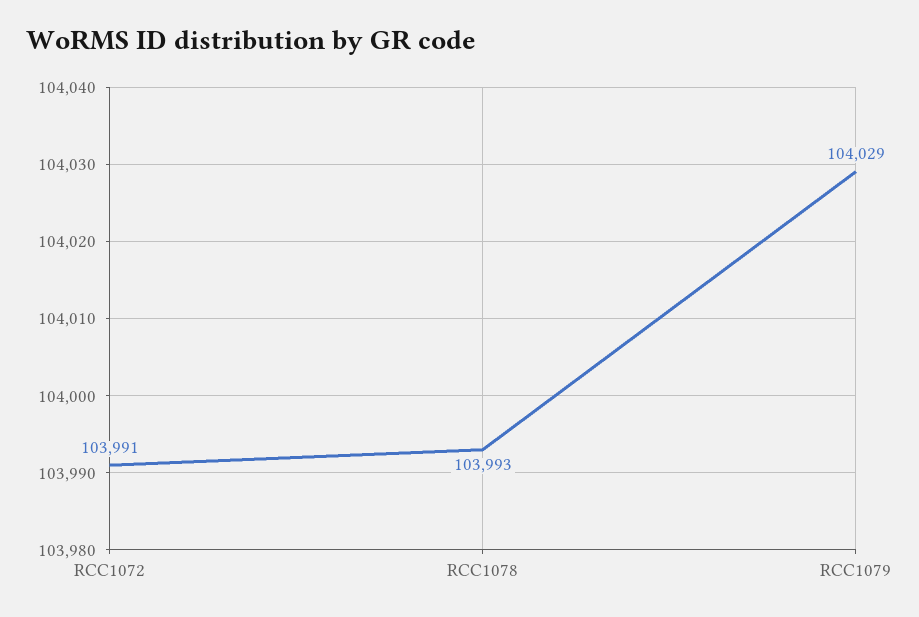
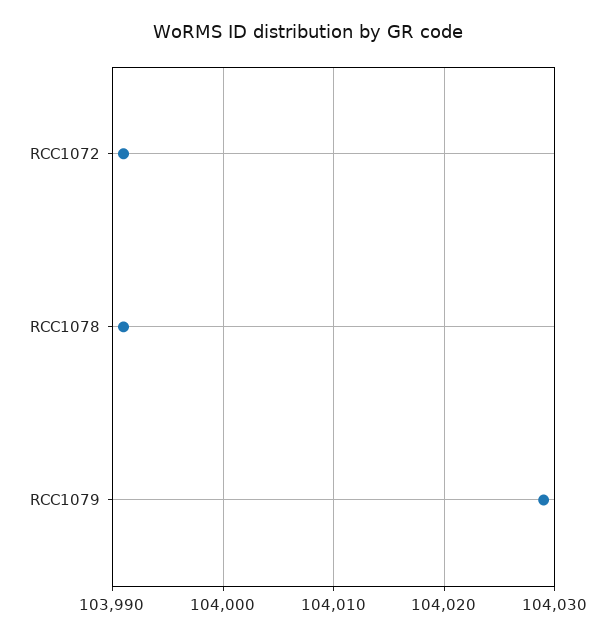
RCC1078: 103993 -> 103991

